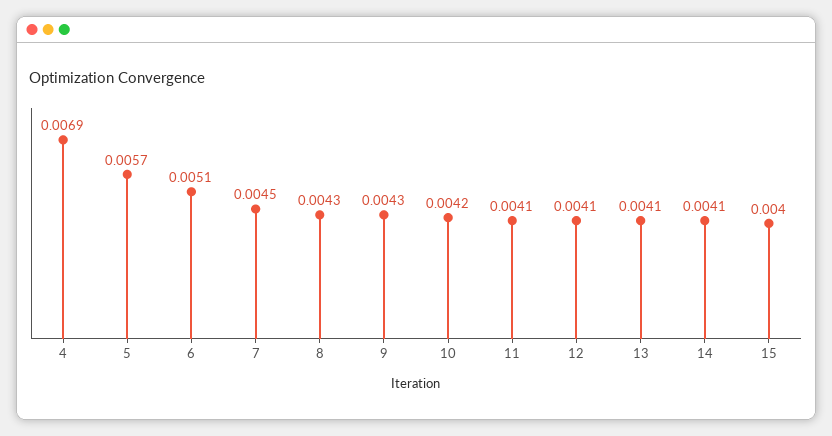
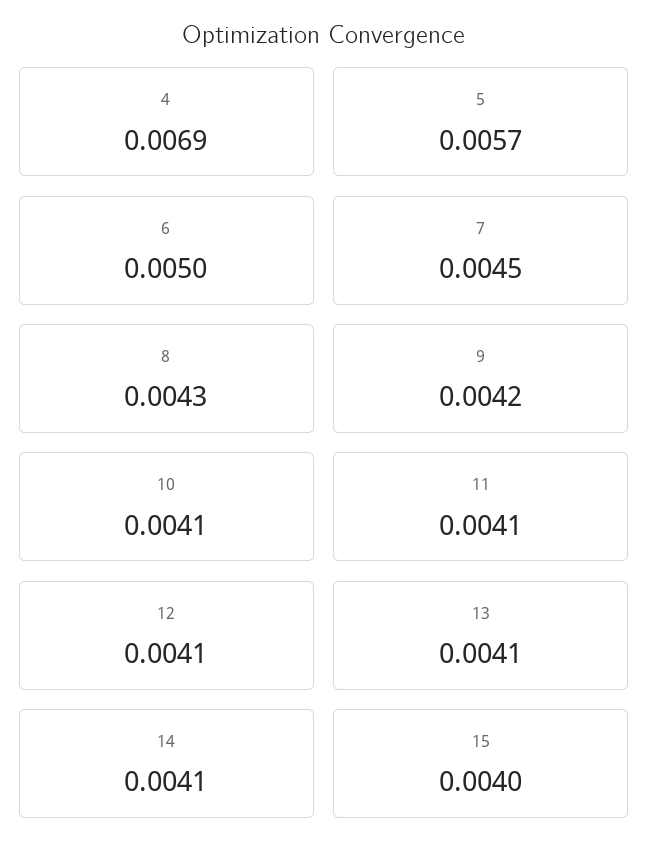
6: 0.0051 -> 0.005
9: 0.0043 -> 0.0042
10: 0.0042 -> 0.0041

